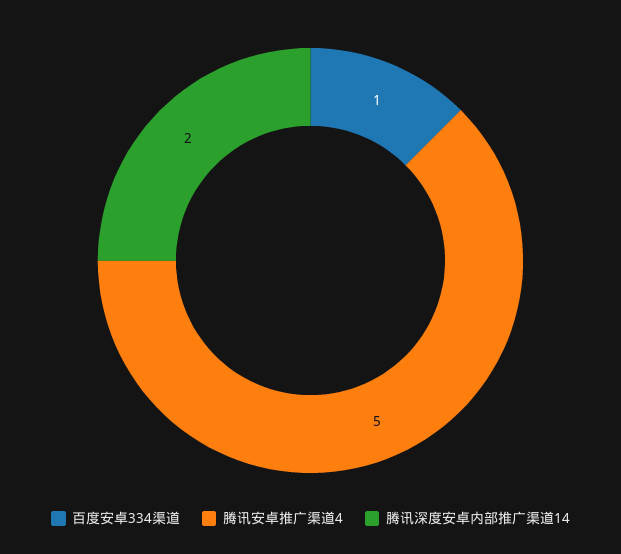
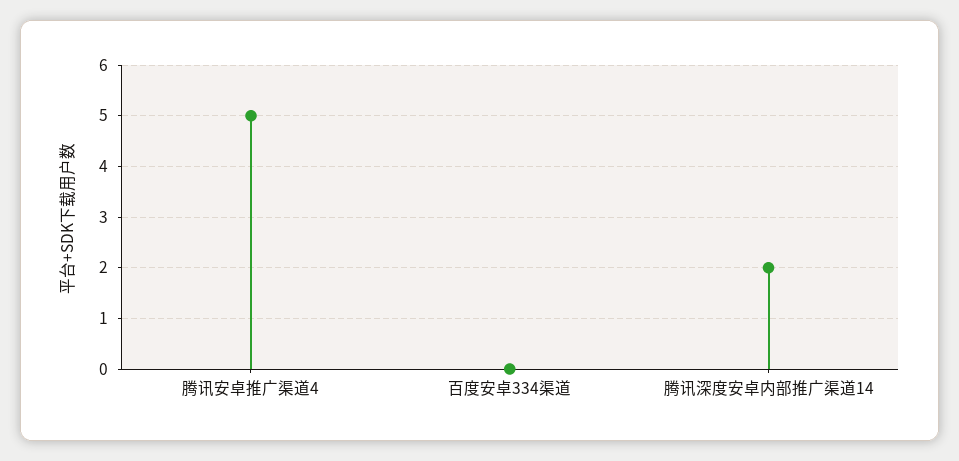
百度安卓334渠道: 1 -> 0

